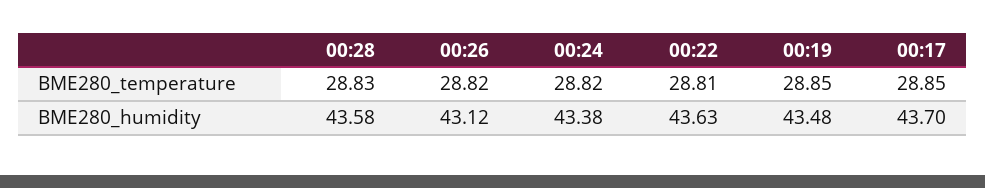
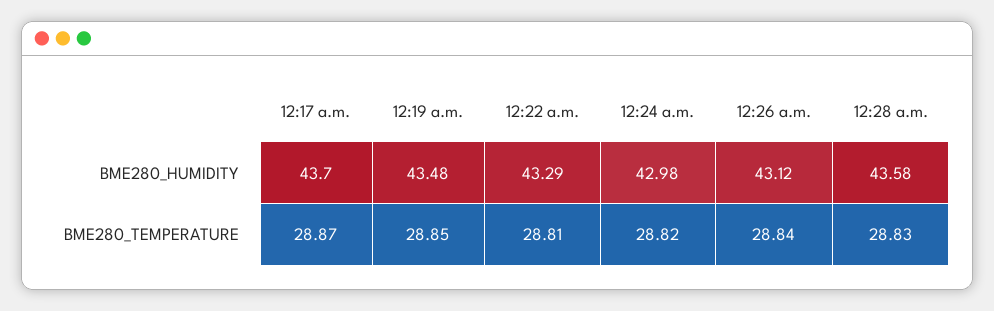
00:26, BME280_temperature: 28.82 -> 28.84
00:17, BME280_temperature: 28.85 -> 28.87
00:24, BME280_humidity: 43.38 -> 42.98
00:22, BME280_humidity: 43.63 -> 43.29

